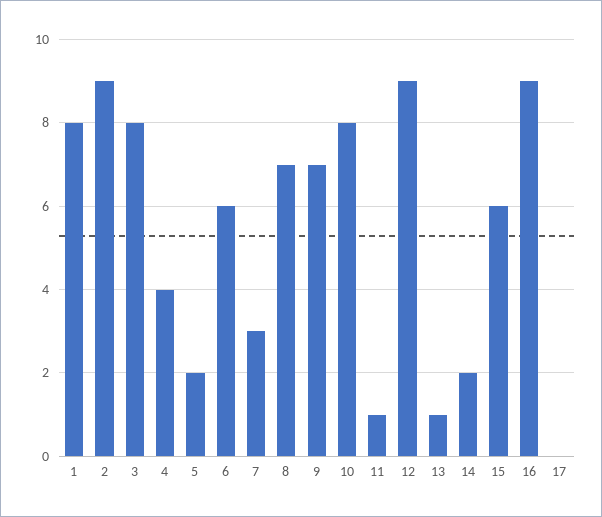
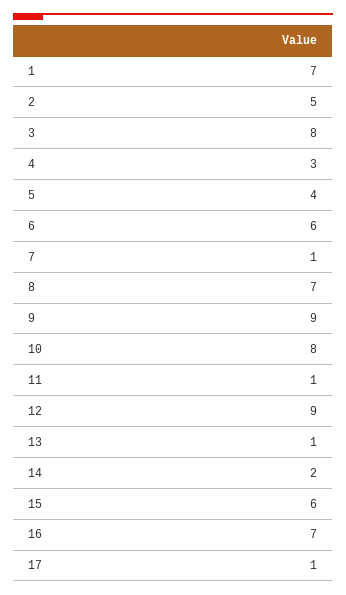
1: 8 -> 7
2: 9 -> 5
4: 4 -> 3
5: 2 -> 4
7: 3 -> 1
9: 7 -> 9
16: 9 -> 7
17: 0 -> 1

